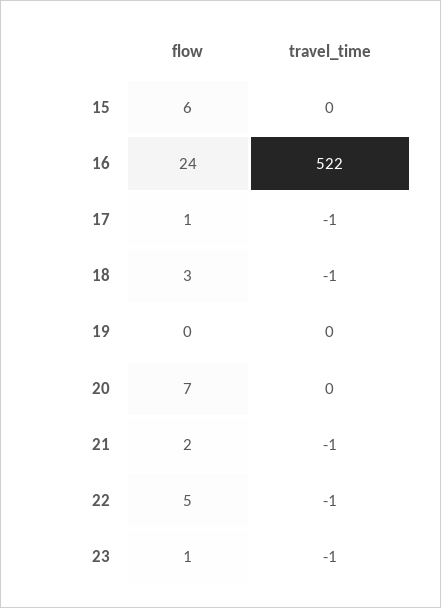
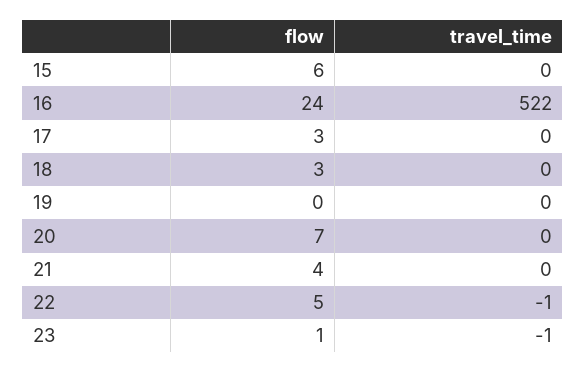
flow, 17: 1 -> 3
travel_time, 17: -1 -> 0
travel_time, 18: -1 -> 0
flow, 21: 2 -> 4
travel_time, 21: -1 -> 0

